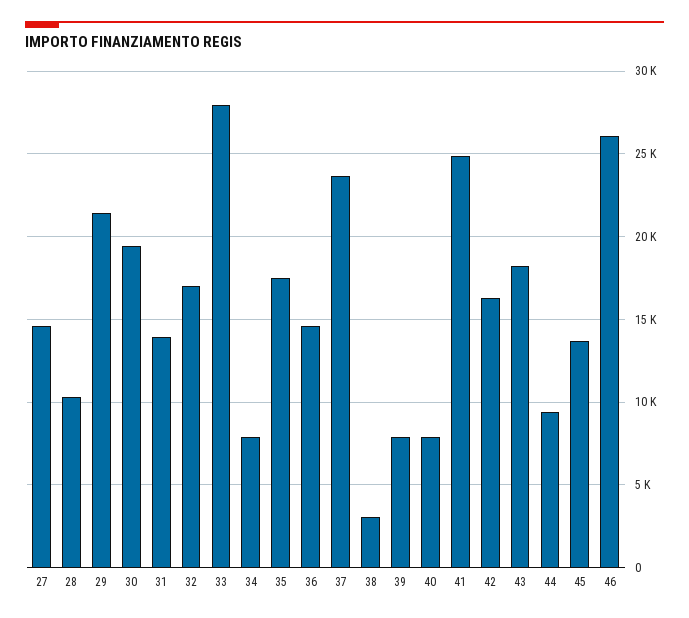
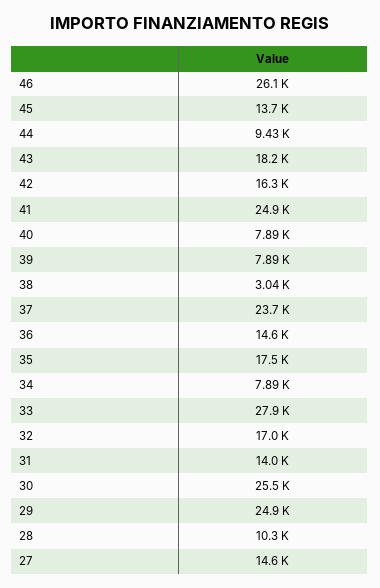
29: 21500 -> 24900
30: 19500 -> 25500

